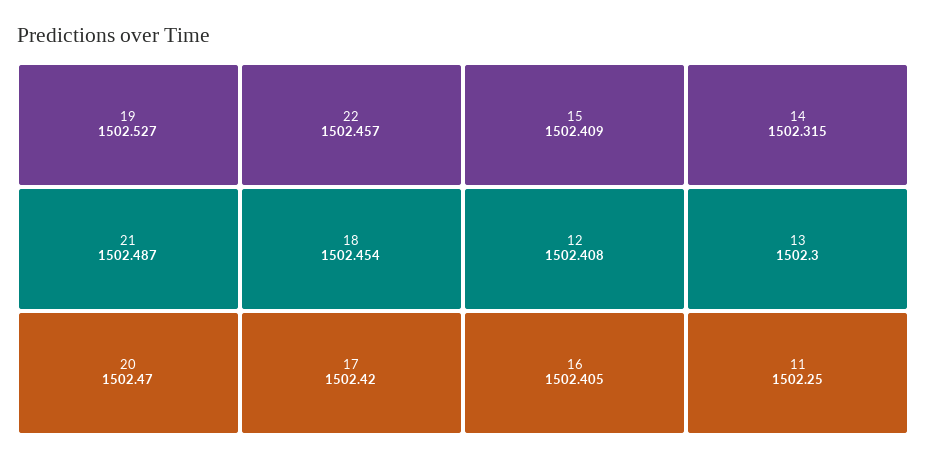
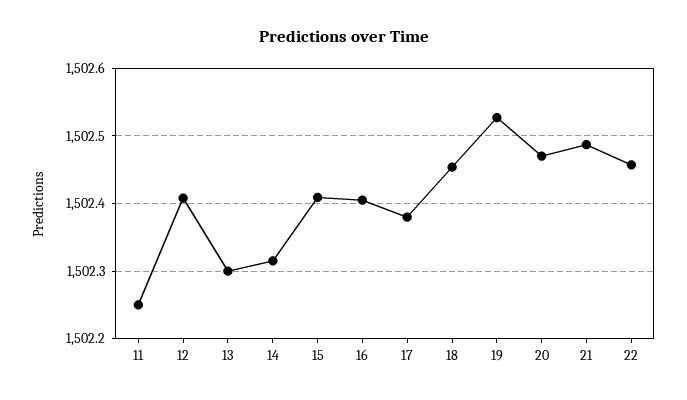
17: 1502.42 -> 1502.38

